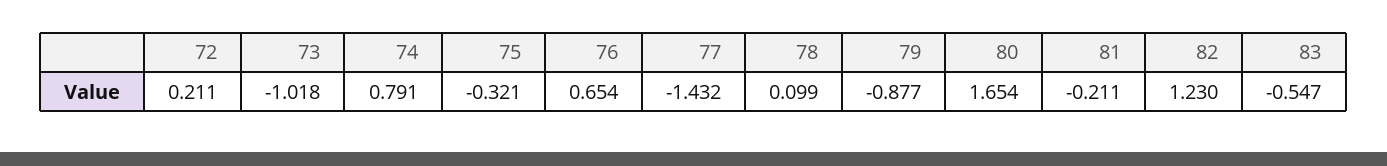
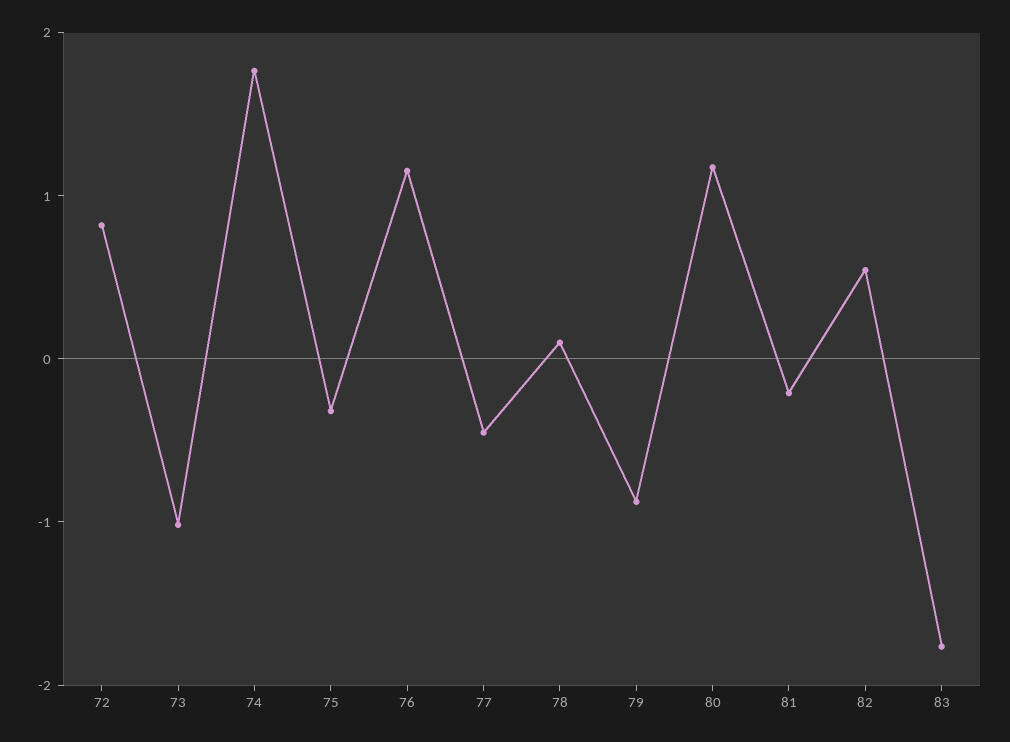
72: 0.211 -> 0.8
74: 0.791 -> 1.8
76: 0.654 -> 1.2
77: -1.432 -> -0.4
80: 1.654 -> 1.2
82: 1.23 -> 0.6
83: -0.547 -> -1.8

